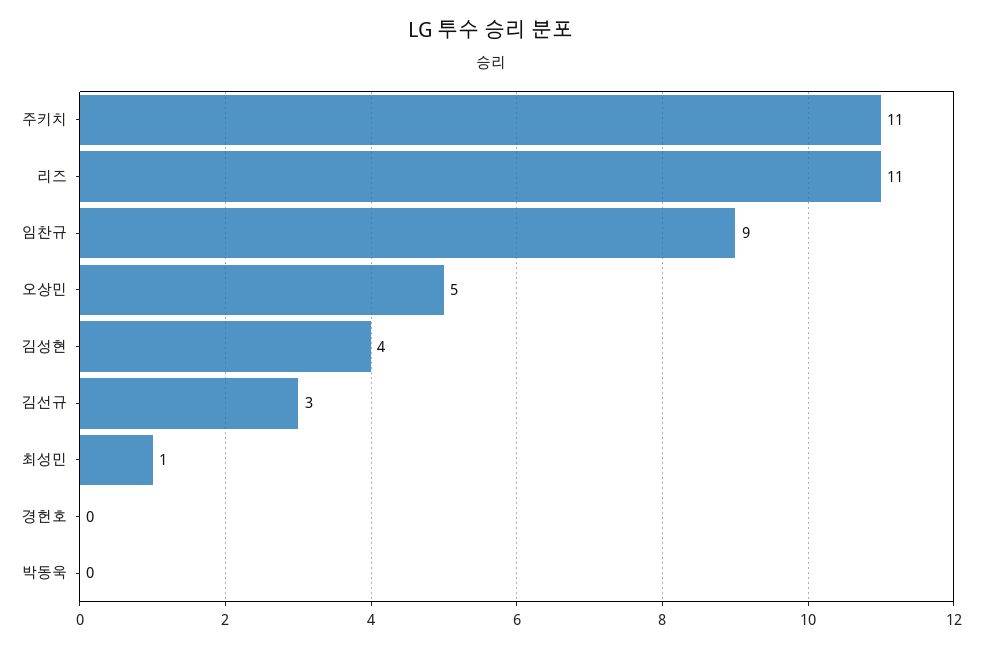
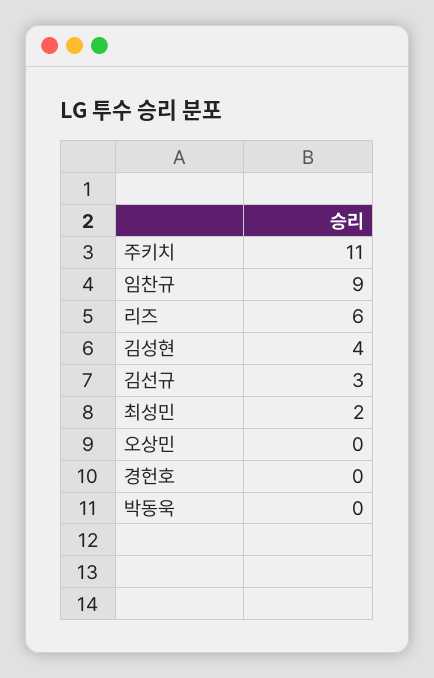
리즈: 11 -> 6
오상민: 5 -> 0
최성민: 1 -> 2

